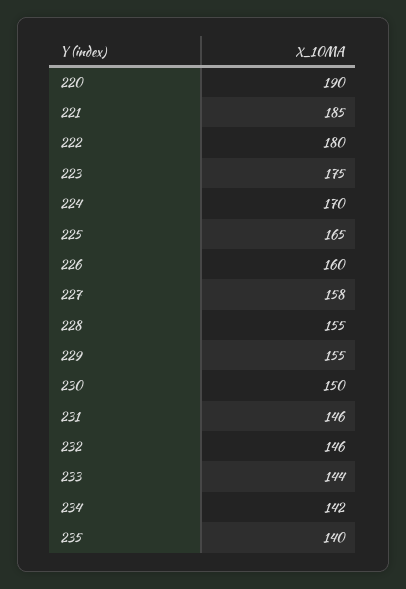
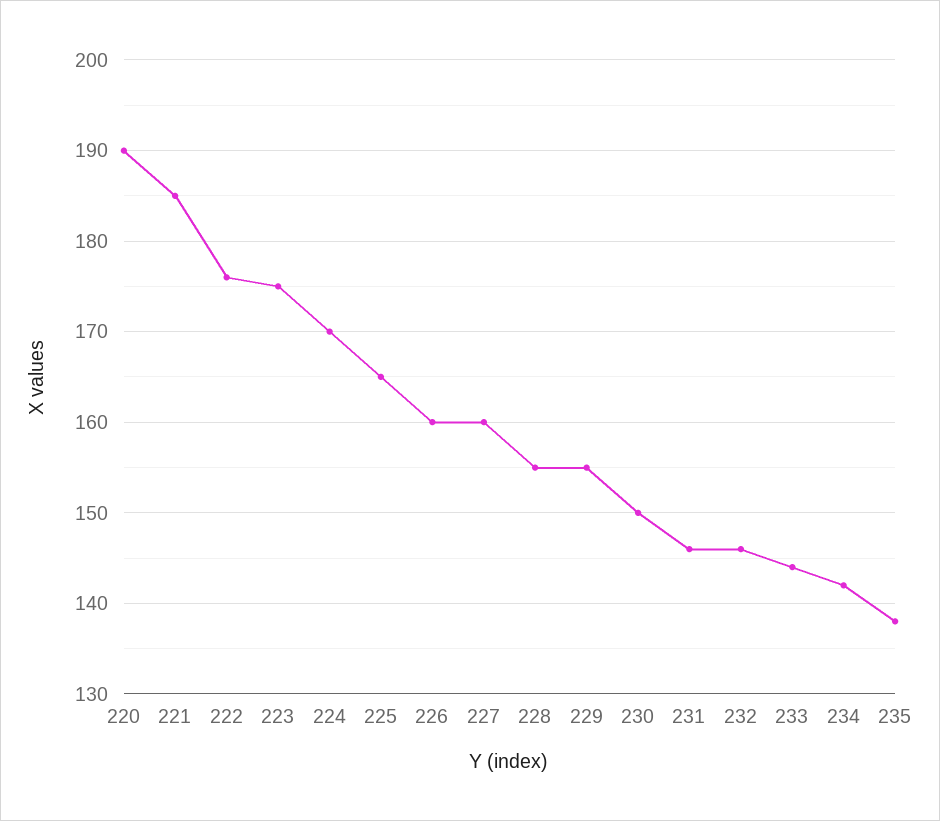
222: 180 -> 176
227: 158 -> 160
235: 140 -> 138

